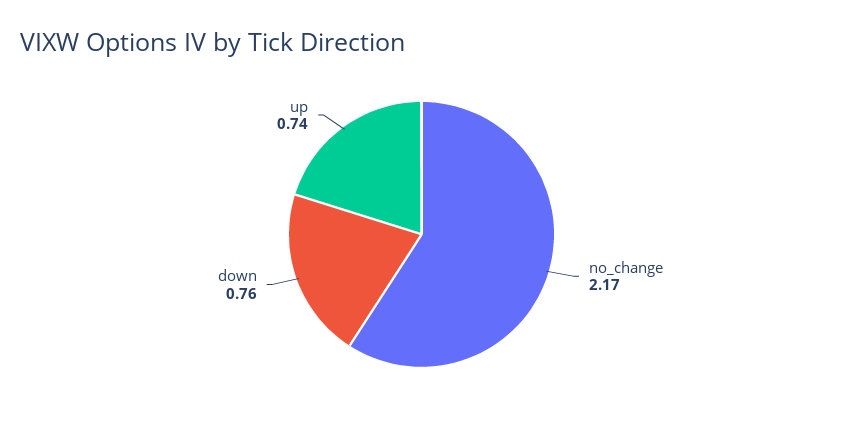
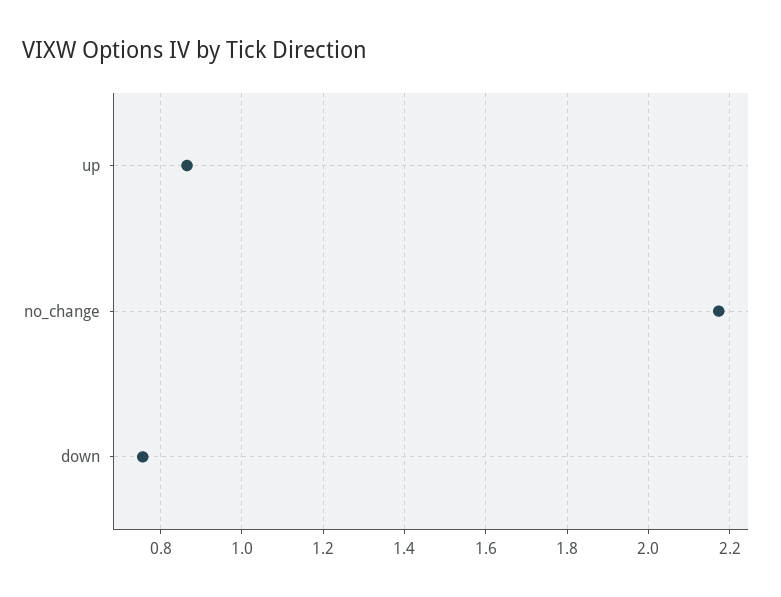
up: 0.74 -> 0.86

